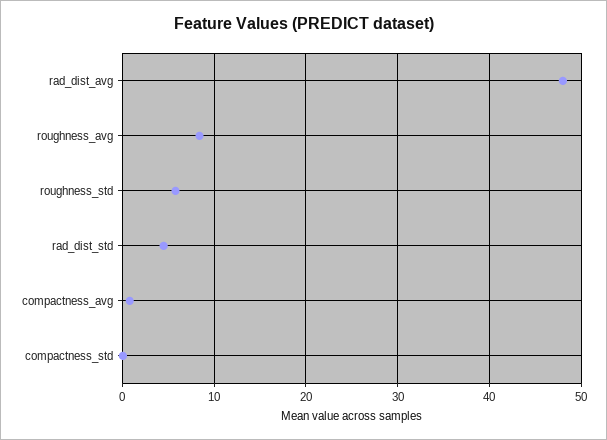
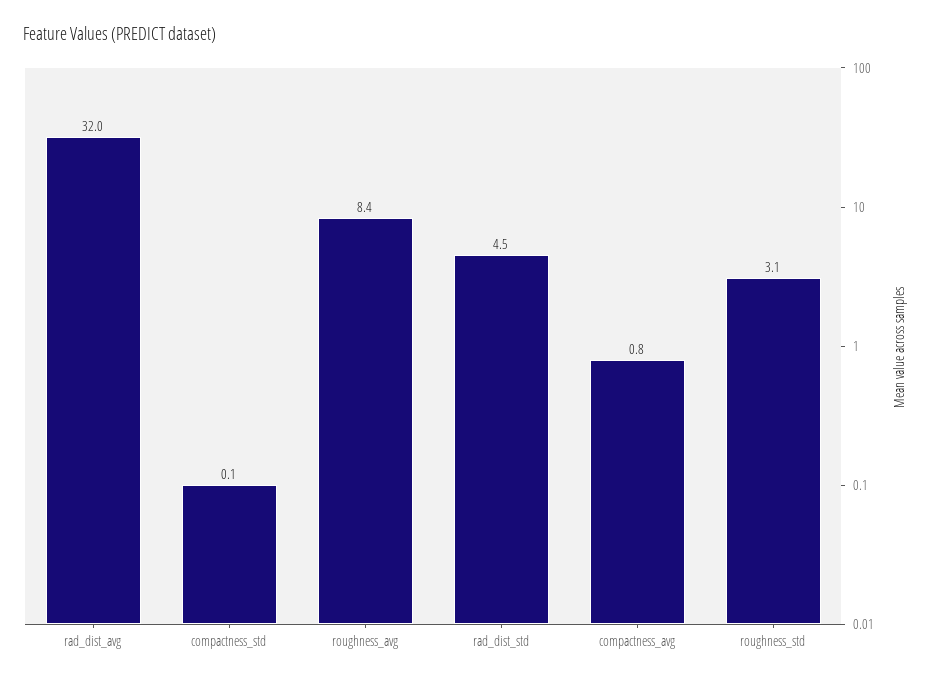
rad_dist_avg: 48 -> 32
roughness_std: 6 -> 3.1

